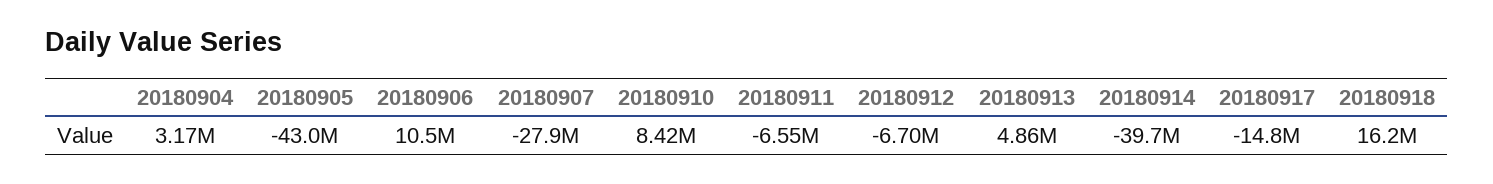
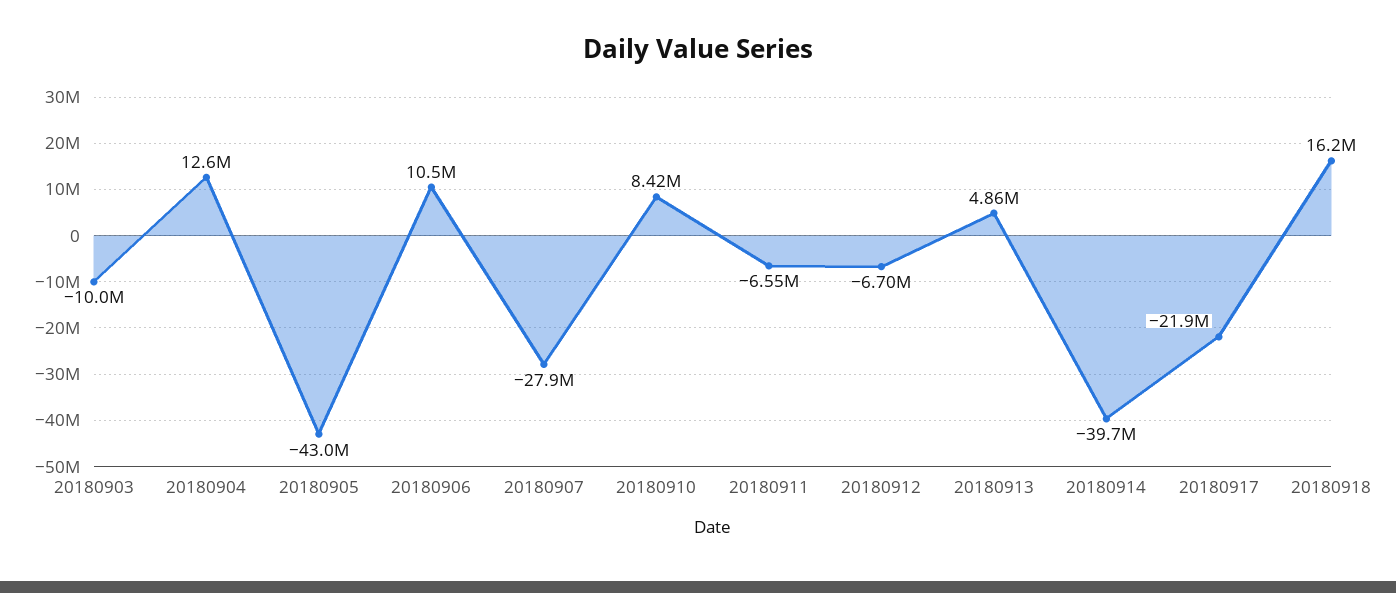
20180904: 3170000 -> 12600000
20180917: -14800000 -> -21900000
20180903: none -> -10000000

